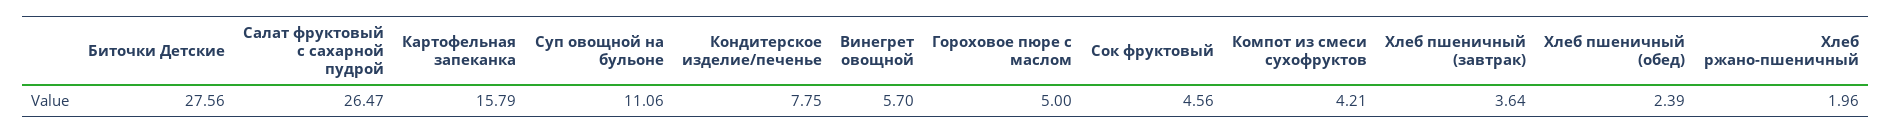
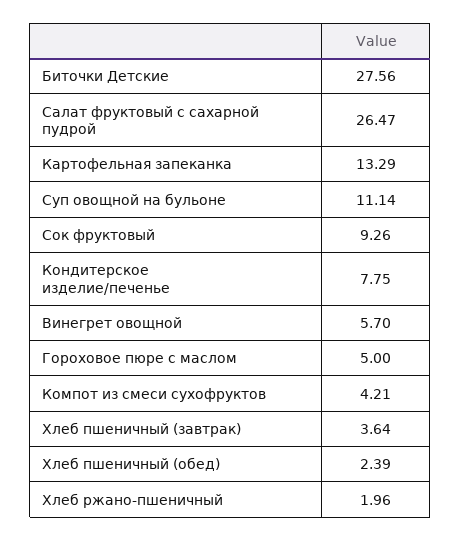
Картофельная запеканка: 15.79 -> 13.29
Суп овощной на бульоне: 11.06 -> 11.14
Сок фруктовый: 4.56 -> 9.26

